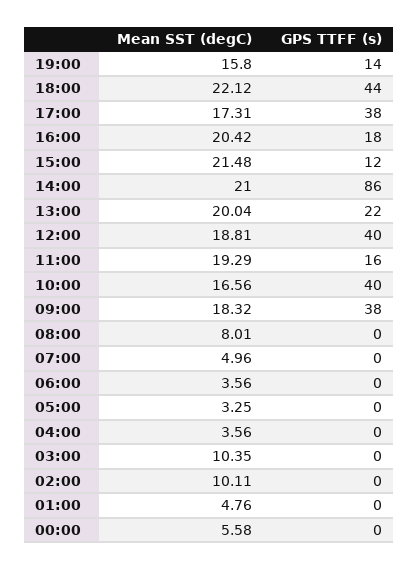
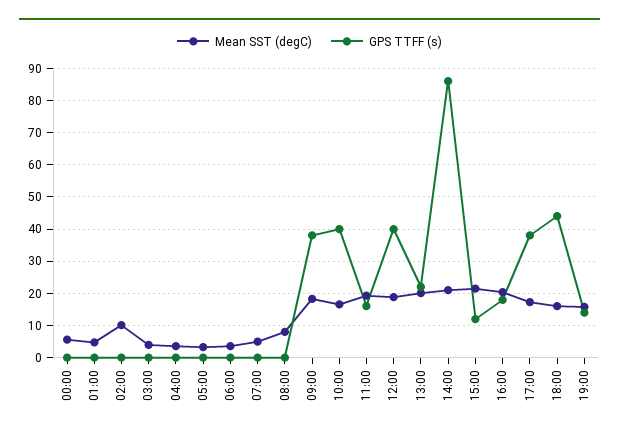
Mean SST (degC), 18:00: 22.12 -> 16
Mean SST (degC), 03:00: 10.35 -> 4

